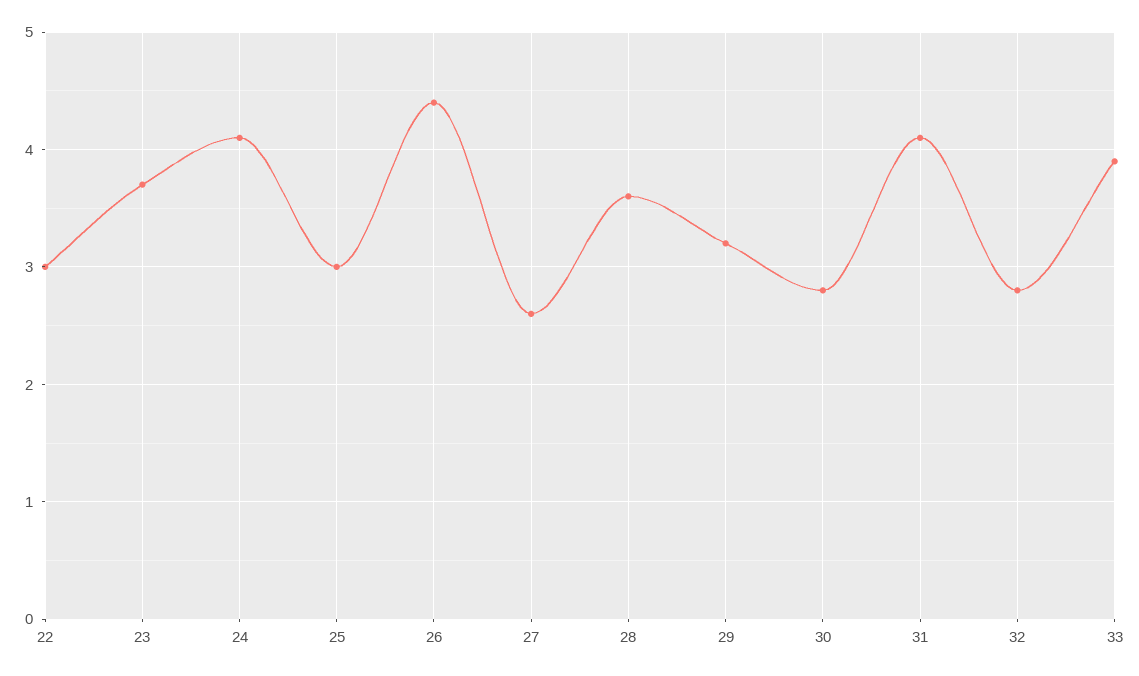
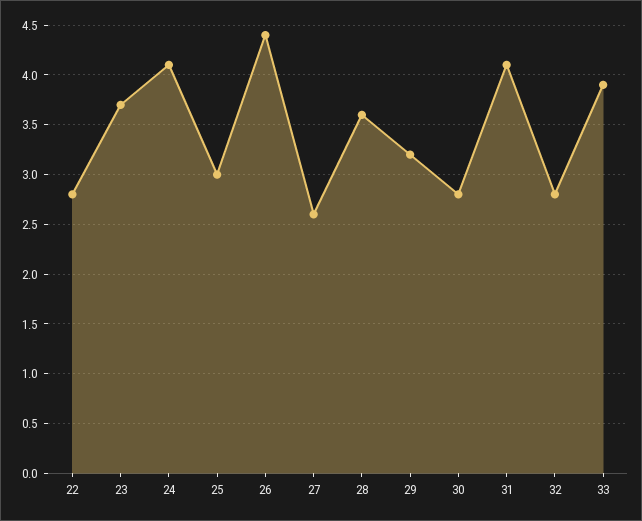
22: 3 -> 2.8

